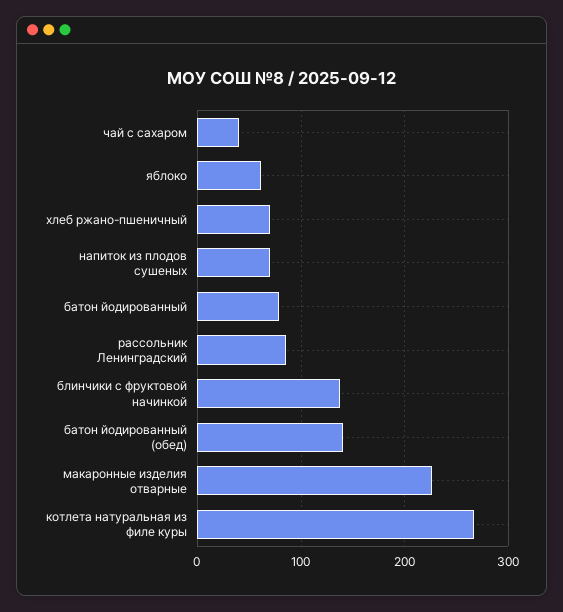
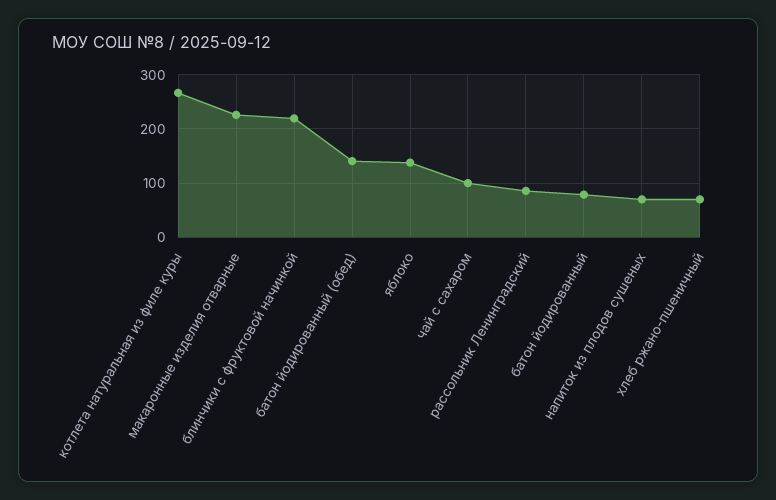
чай с сахаром: 40 -> 100
яблоко: 60 -> 140
блинчики с фруктовой начинкой: 140 -> 220

